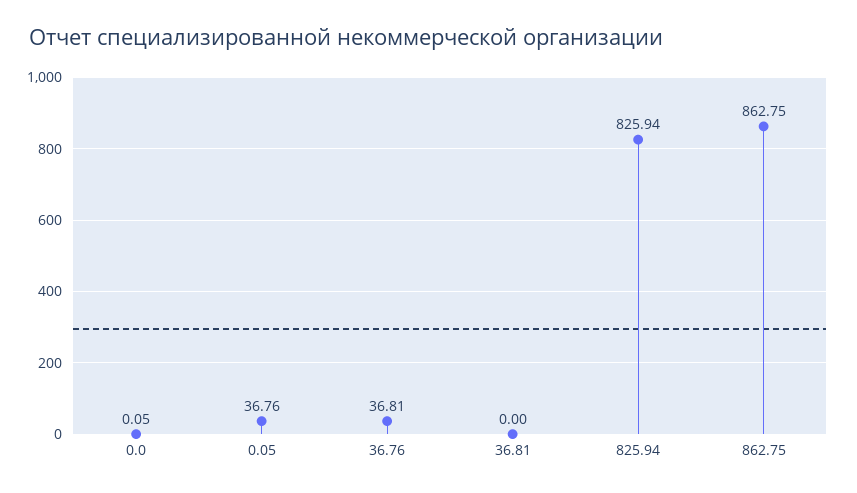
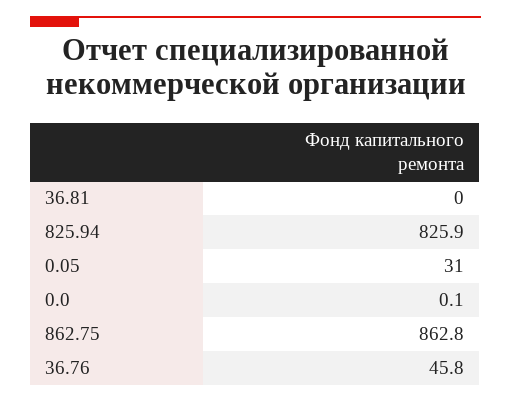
0.05: 36.76 -> 31
36.76: 36.81 -> 45.8

